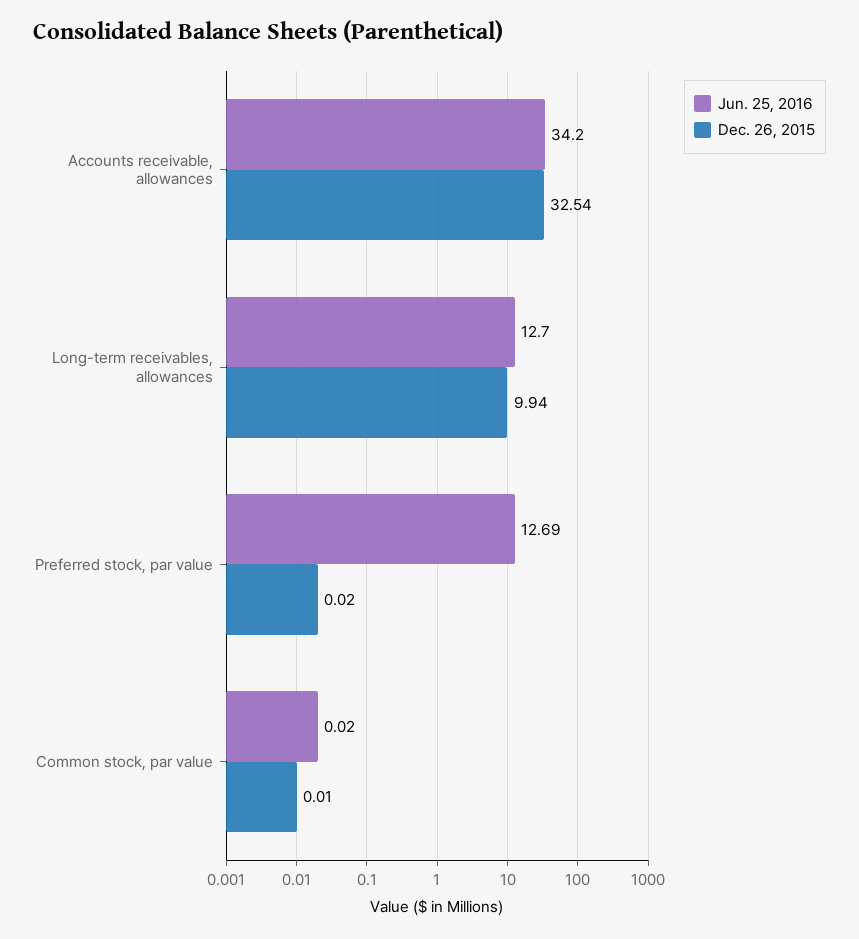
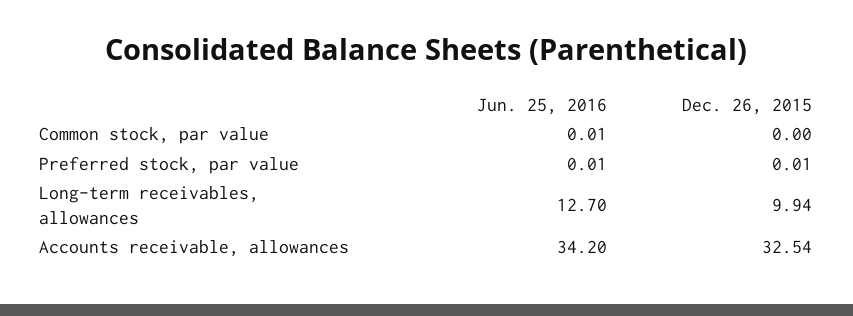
Jun. 25, 2016, Preferred stock, par value: 12.69 -> 0.01
Dec. 26, 2015, Preferred stock, par value: 0.02 -> 0.01
Jun. 25, 2016, Common stock, par value: 0.02 -> 0.01
Dec. 26, 2015, Common stock, par value: 0.01 -> 0

